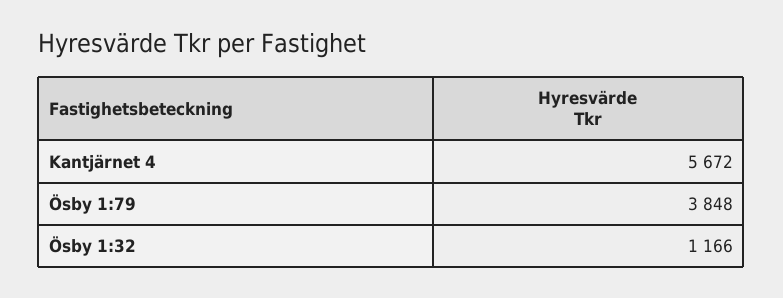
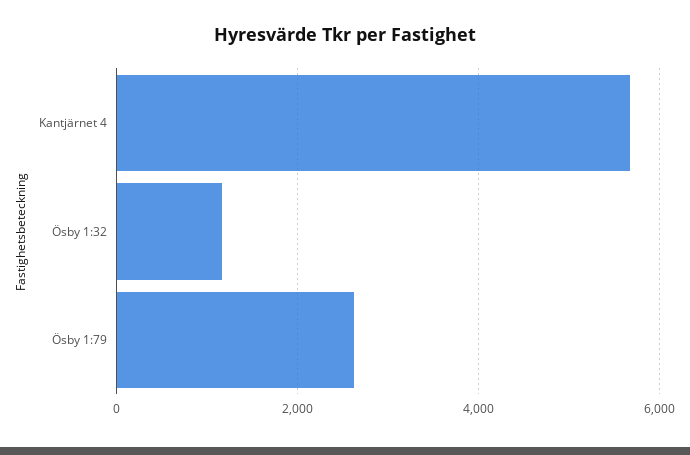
Ösby 1:79: 3848 -> 2600

